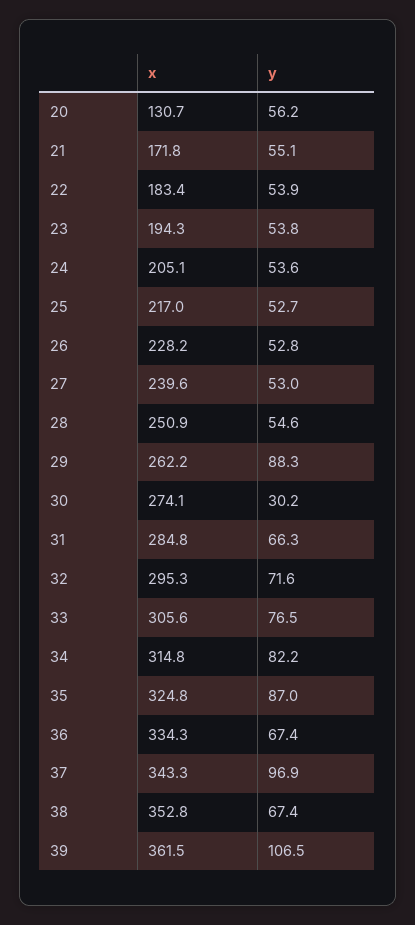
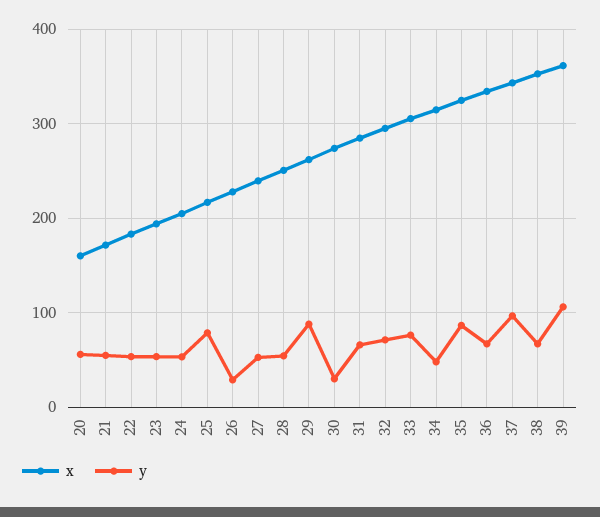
x, 20: 130.7 -> 160
y, 25: 52.7 -> 80
y, 26: 52.8 -> 30
y, 34: 82.2 -> 50

